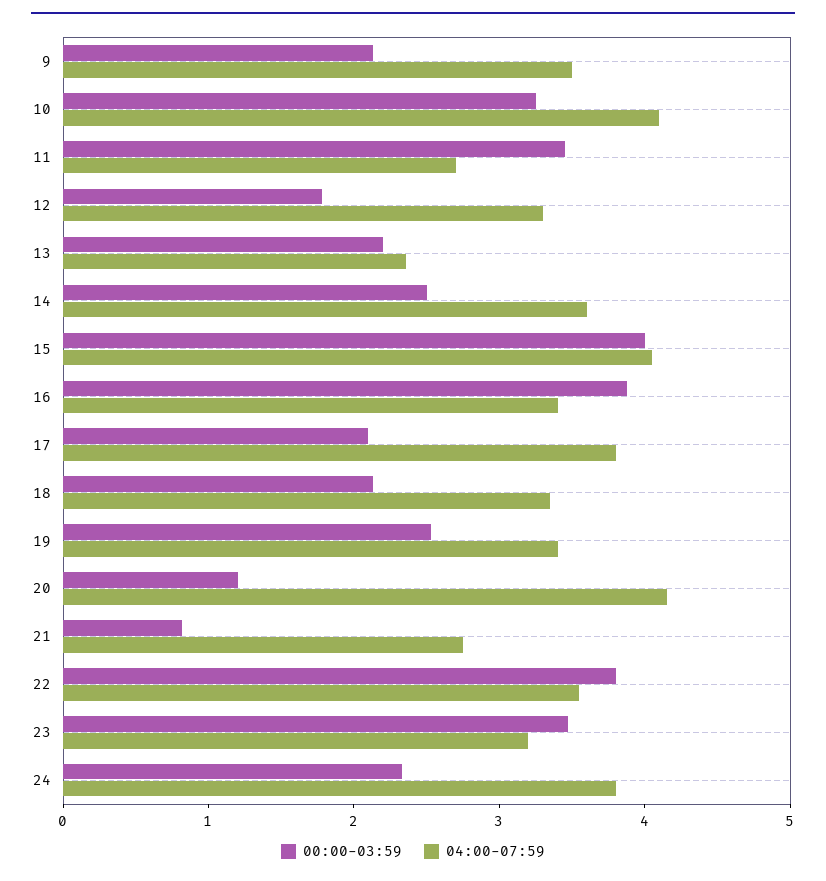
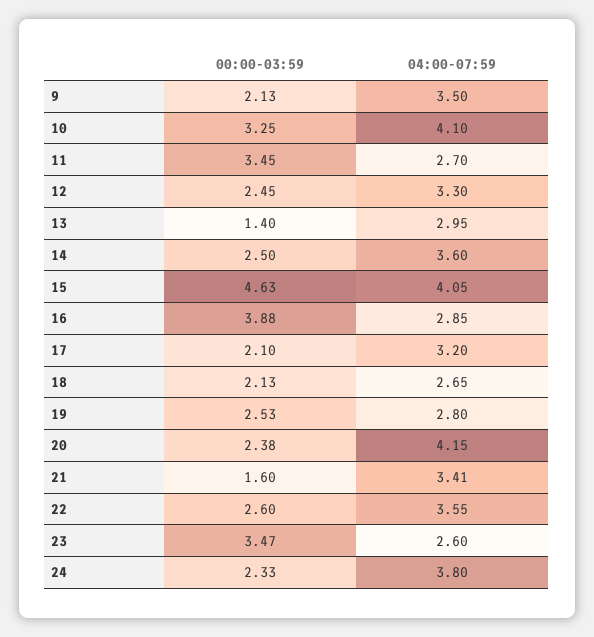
00:00-03:59, 12: 1.8 -> 2.45
00:00-03:59, 13: 2.2 -> 1.4
04:00-07:59, 13: 2.4 -> 2.95
00:00-03:59, 15: 4 -> 4.63
04:00-07:59, 16: 3.4 -> 2.85
04:00-07:59, 17: 3.8 -> 3.2
04:00-07:59, 18: 3.4 -> 2.65
04:00-07:59, 19: 3.4 -> 2.8
00:00-03:59, 20: 1.2 -> 2.38
00:00-03:59, 21: 0.8 -> 1.6
04:00-07:59, 21: 2.8 -> 3.41
00:00-03:59, 22: 3.8 -> 2.6
04:00-07:59, 23: 3.2 -> 2.6

